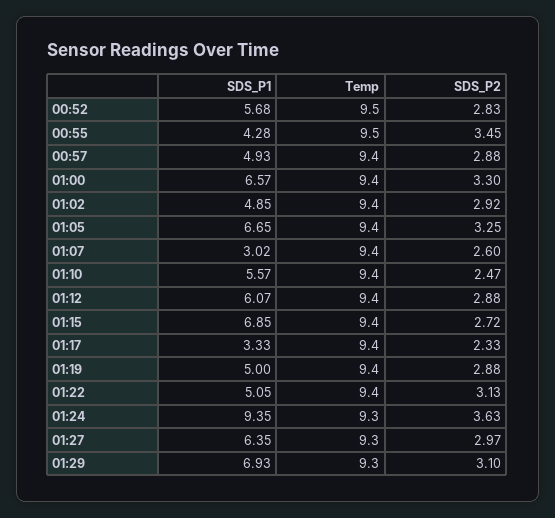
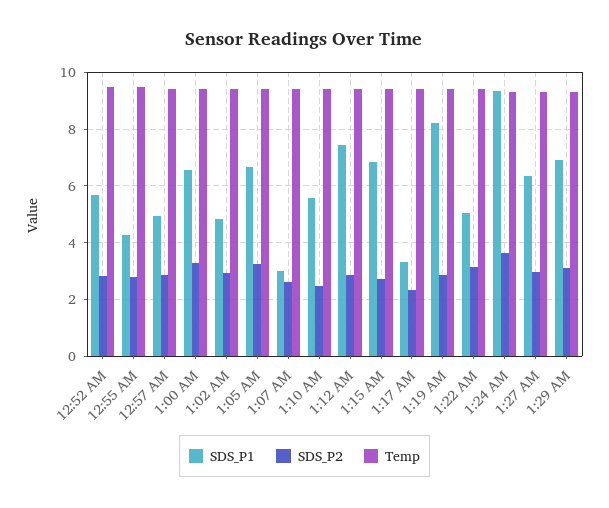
SDS_P2, 00:55: 3.45 -> 2.75
SDS_P1, 01:12: 6.07 -> 7.5
SDS_P1, 01:19: 5 -> 8.25

